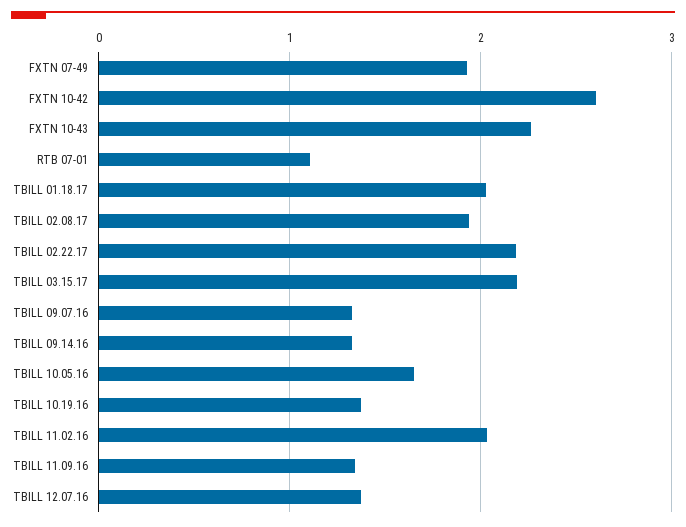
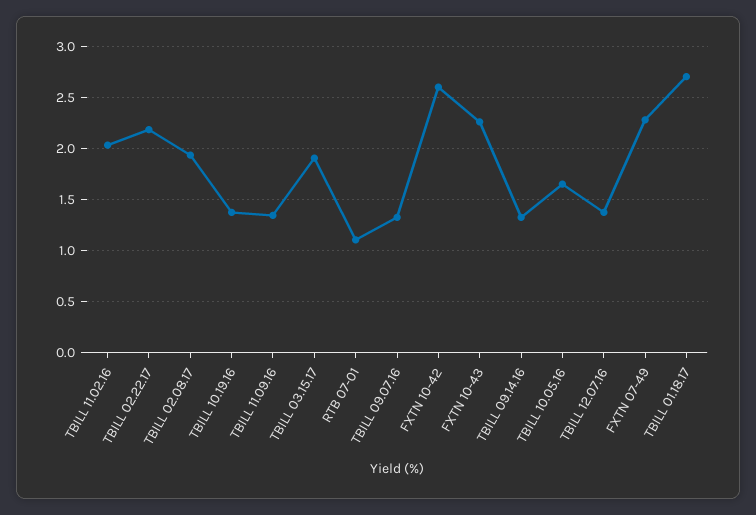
FXTN 07-49: 1.9 -> 2.3
TBILL 01.18.17: 2 -> 2.7
TBILL 03.15.17: 2.2 -> 1.9

